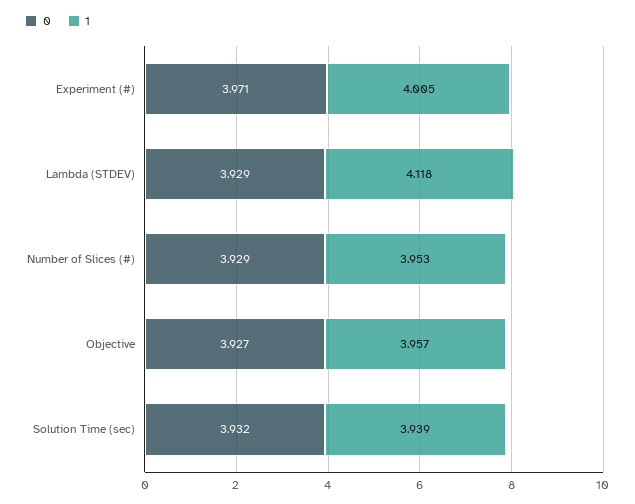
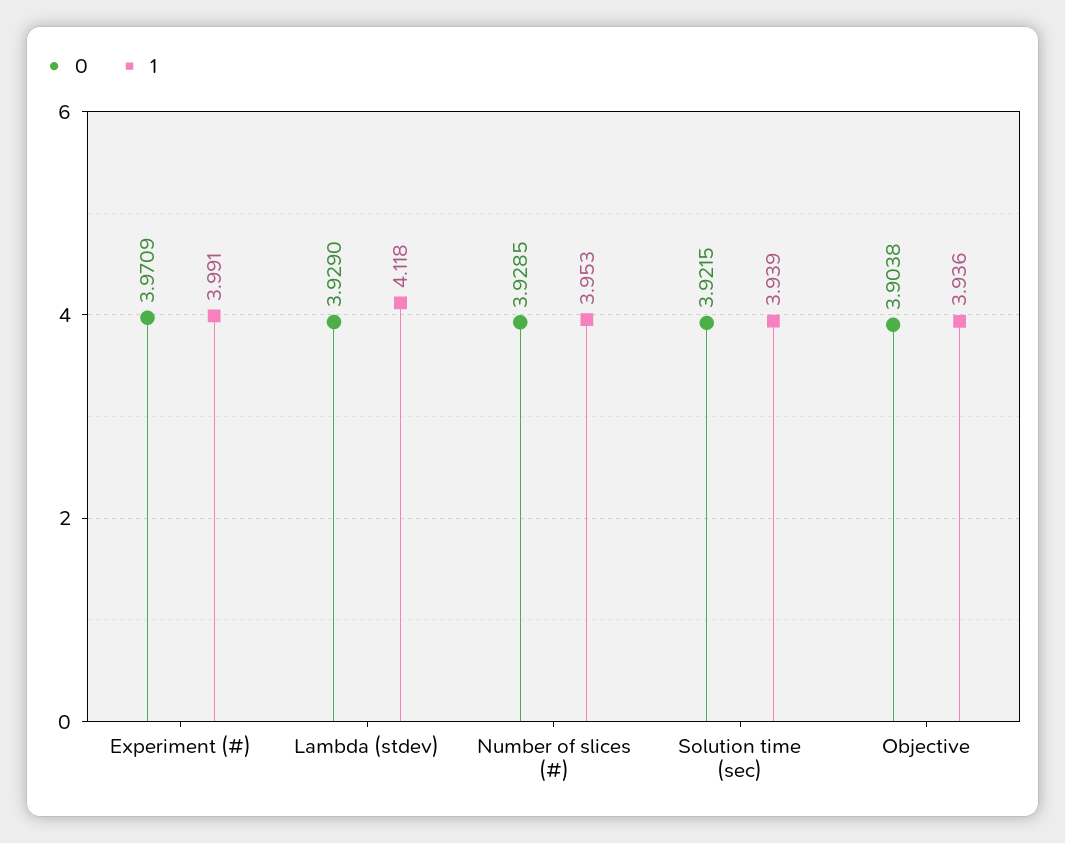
1, Experiment (#): 4.005 -> 3.991
0, Objective: 3.927 -> 3.9038
1, Objective: 3.957 -> 3.936
0, Solution Time (sec): 3.932 -> 3.9215

